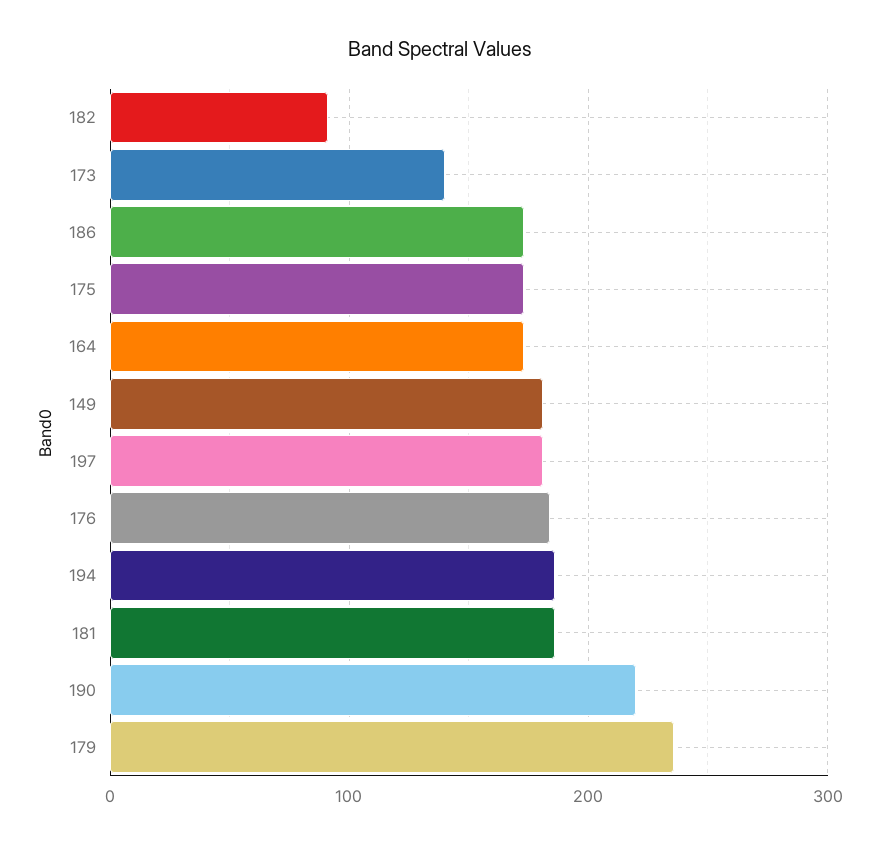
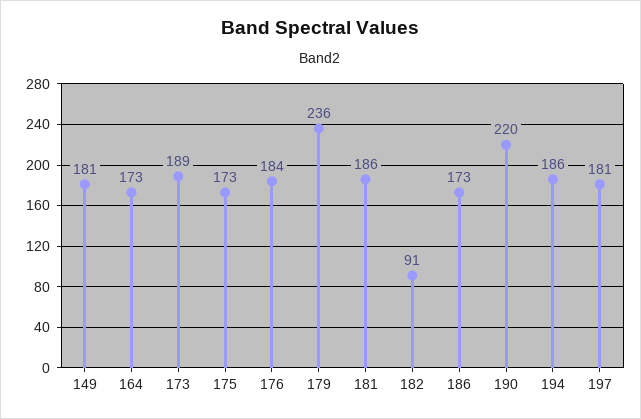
173: 140 -> 189

